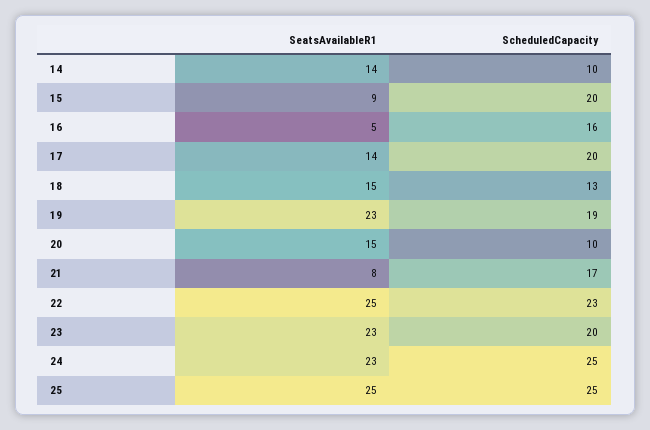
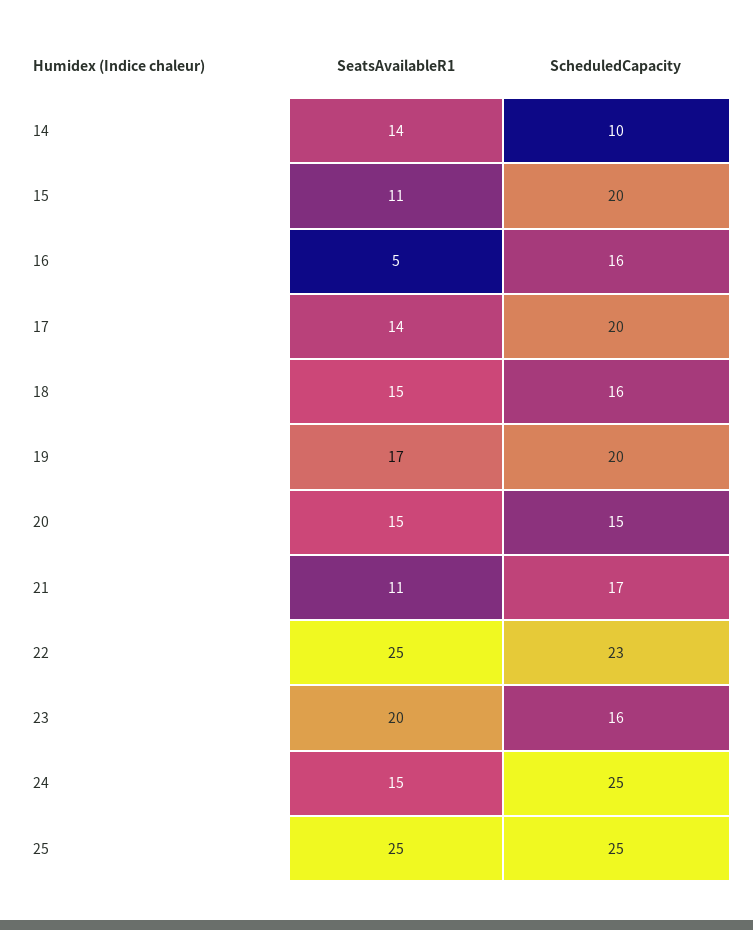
SeatsAvailableR1, 15: 9 -> 11
ScheduledCapacity, 18: 13 -> 16
SeatsAvailableR1, 19: 23 -> 17
ScheduledCapacity, 19: 19 -> 20
ScheduledCapacity, 20: 10 -> 15
SeatsAvailableR1, 21: 8 -> 11
SeatsAvailableR1, 23: 23 -> 20
ScheduledCapacity, 23: 20 -> 16
SeatsAvailableR1, 24: 23 -> 15

